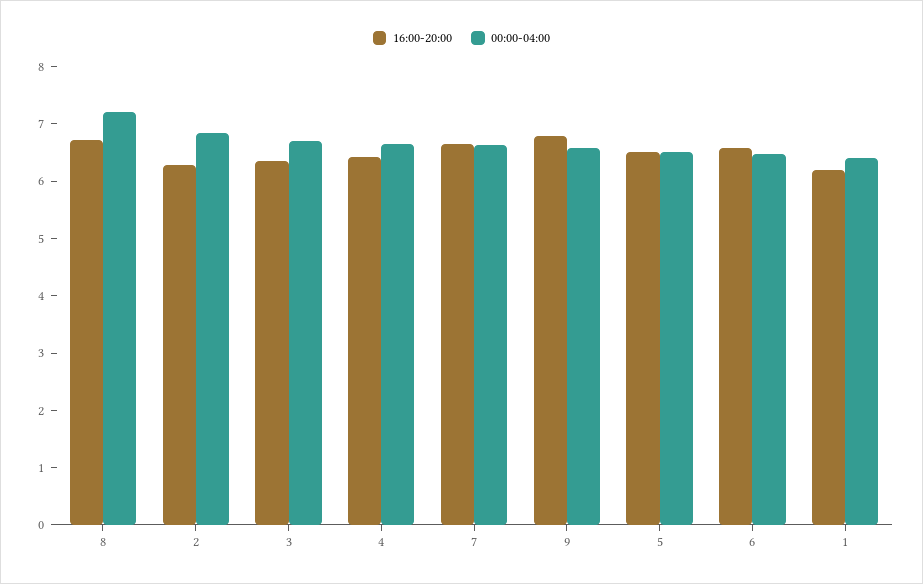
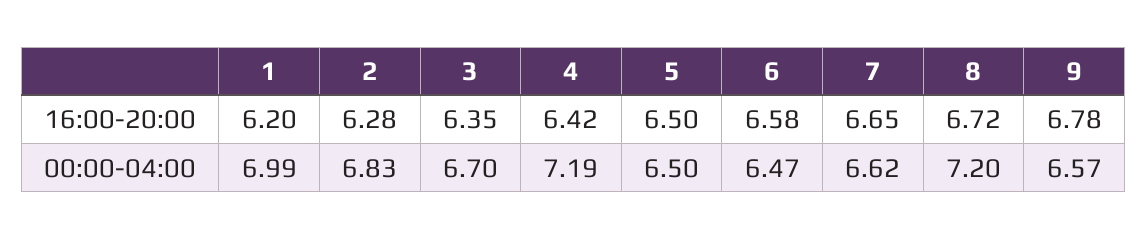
00:00-04:00, 4: 6.6 -> 7.19
00:00-04:00, 1: 6.4 -> 6.99

